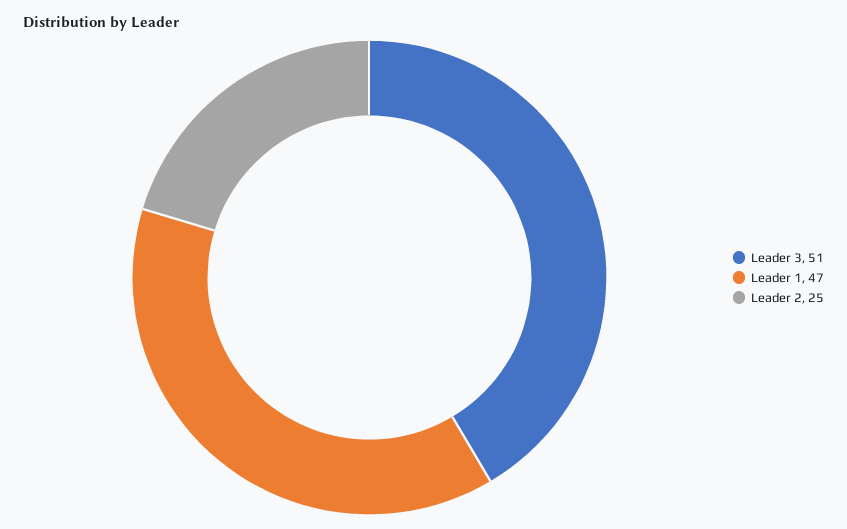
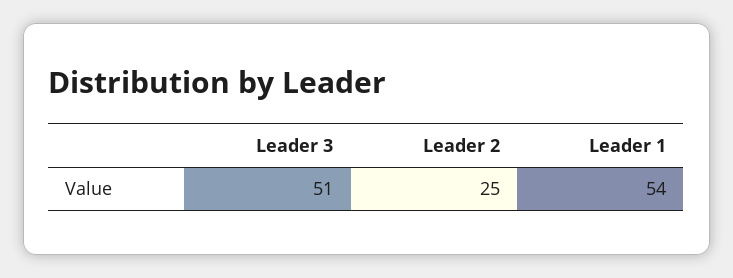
Leader 1: 47 -> 54

